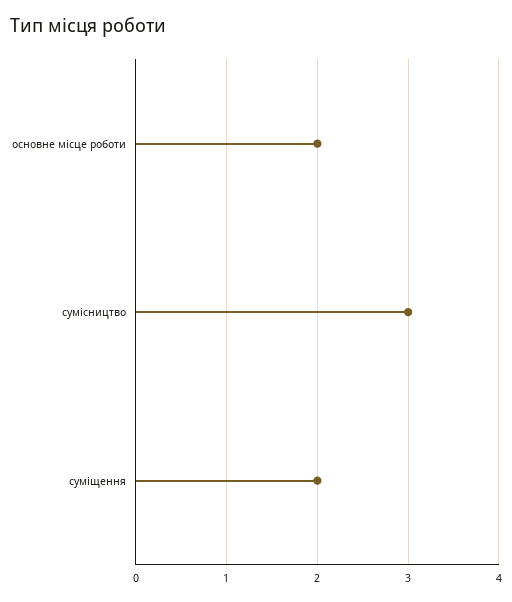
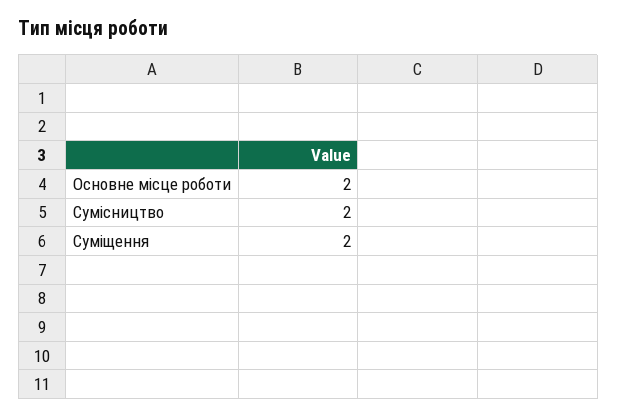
сумісництво: 3 -> 2

